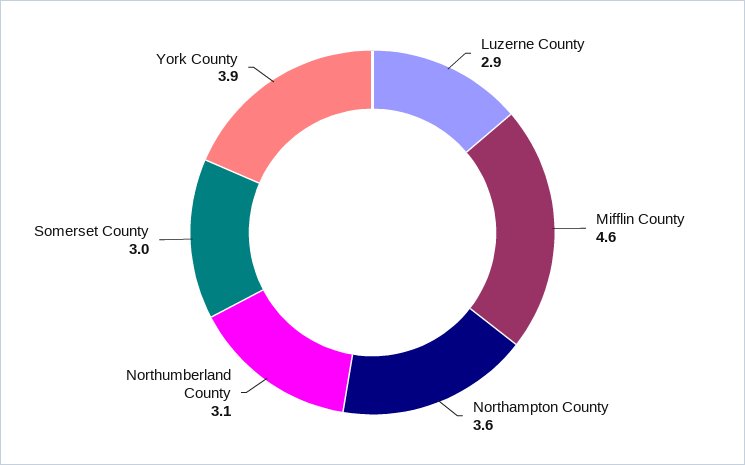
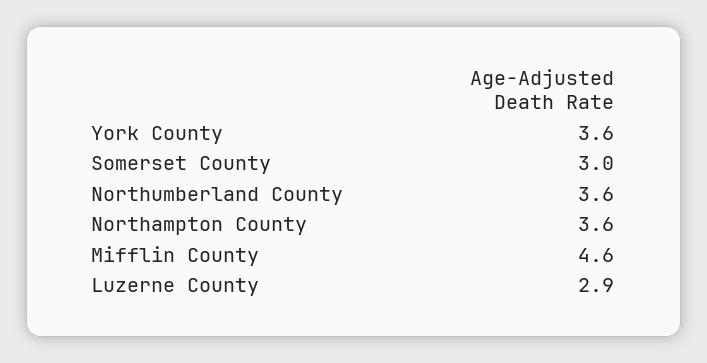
Northumberland County: 3.1 -> 3.6
York County: 3.9 -> 3.6

